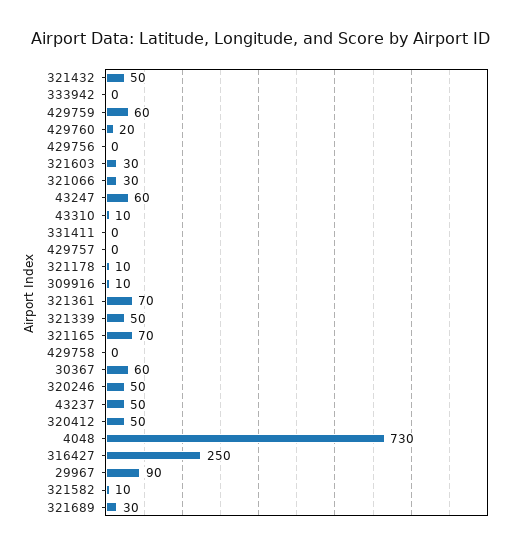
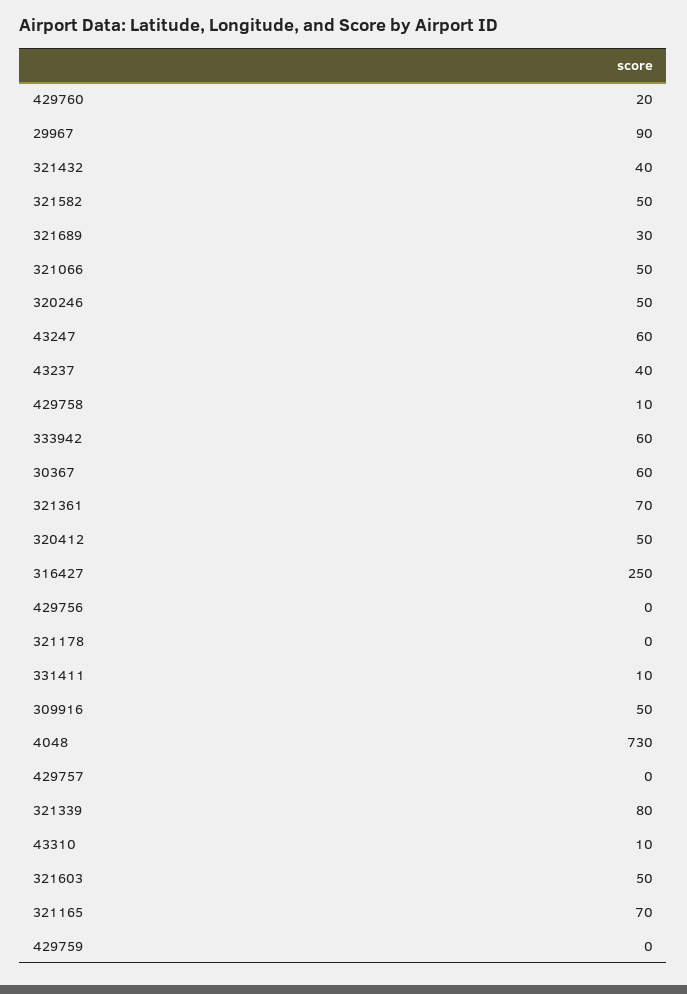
321432: 50 -> 40
333942: 0 -> 60
429759: 60 -> 0
321603: 30 -> 50
321066: 30 -> 50
331411: 0 -> 10
321178: 10 -> 0
309916: 10 -> 50
321339: 50 -> 80
429758: 0 -> 10
43237: 50 -> 40
321582: 10 -> 50

